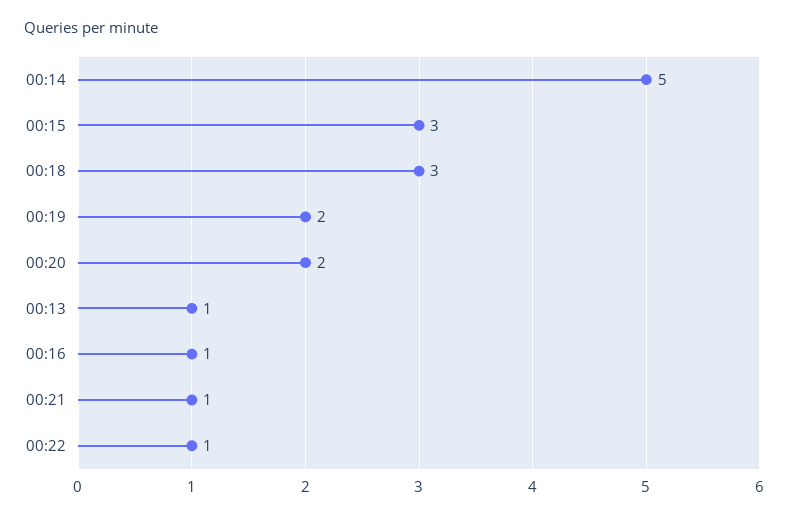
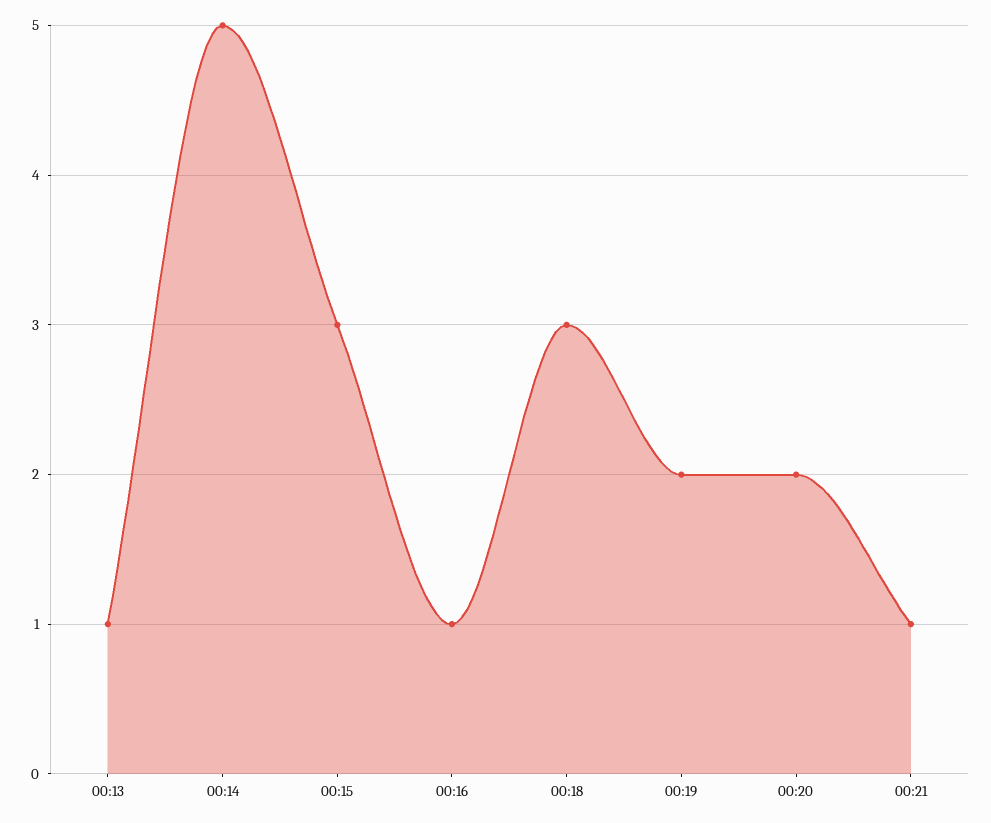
00:22: 1 -> none

